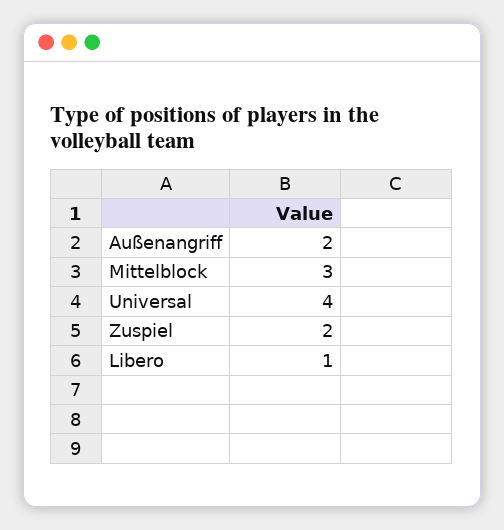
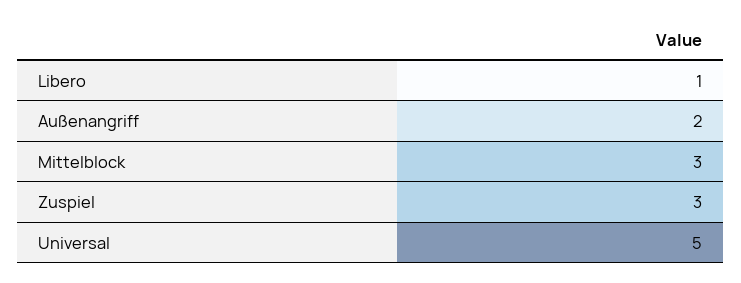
Universal: 4 -> 5
Zuspiel: 2 -> 3

